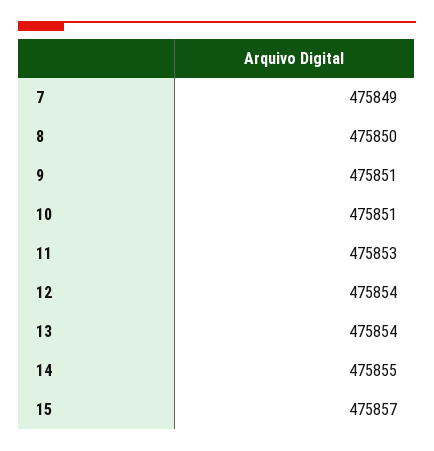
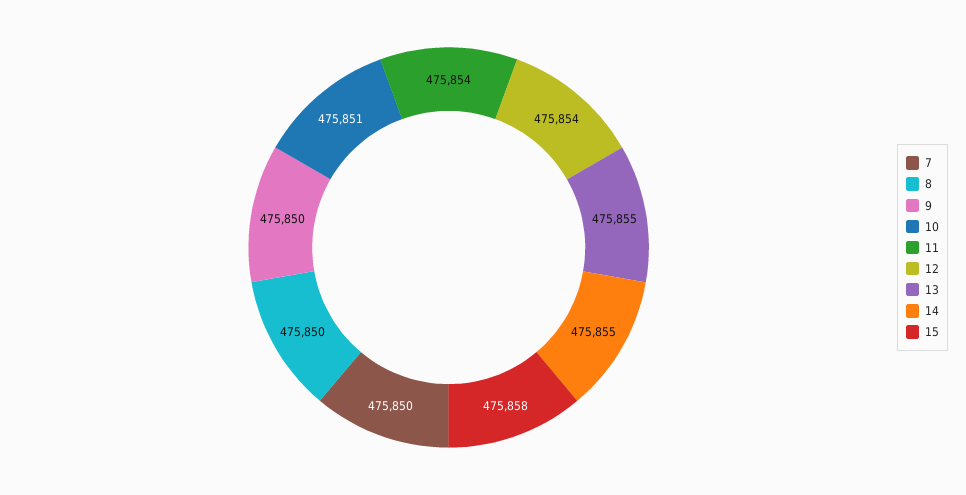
7: 475849 -> 475850
9: 475851 -> 475850
11: 475853 -> 475854
13: 475854 -> 475855
15: 475857 -> 475858

